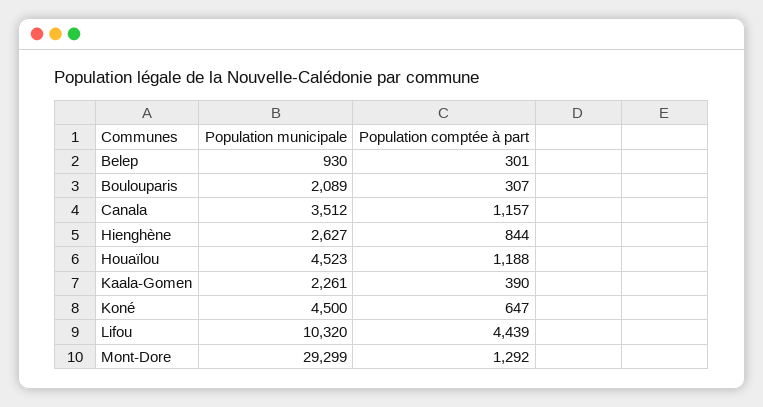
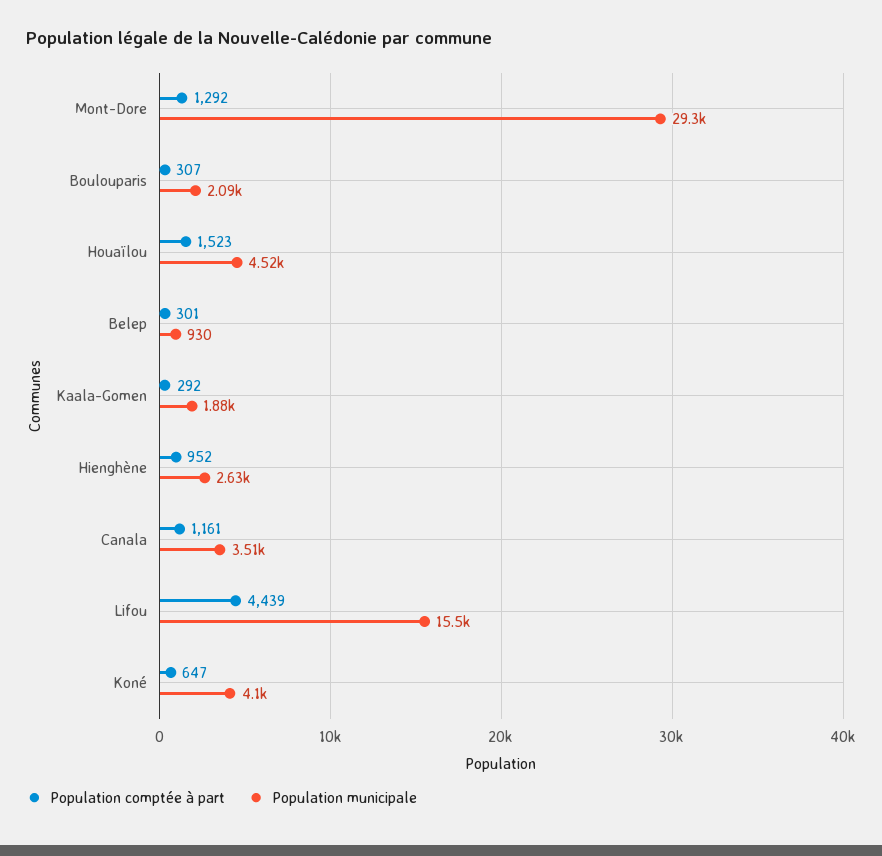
Population comptée à part, Canala: 1157 -> 1161
Population comptée à part, Hienghène: 844 -> 952
Population comptée à part, Houaïlou: 1188 -> 1523
Population municipale, Kaala-Gomen: 2261 -> 1880
Population comptée à part, Kaala-Gomen: 390 -> 292
Population municipale, Koné: 4500 -> 4100
Population municipale, Lifou: 10320 -> 15500

